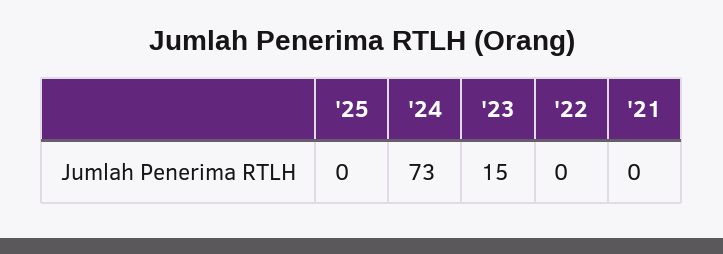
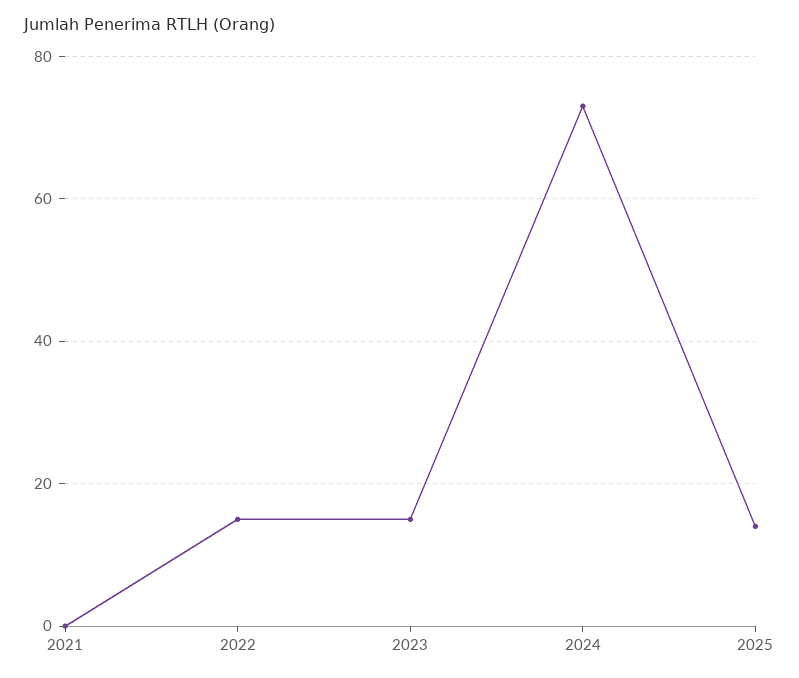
'25: 0 -> 15
'22: 0 -> 15

